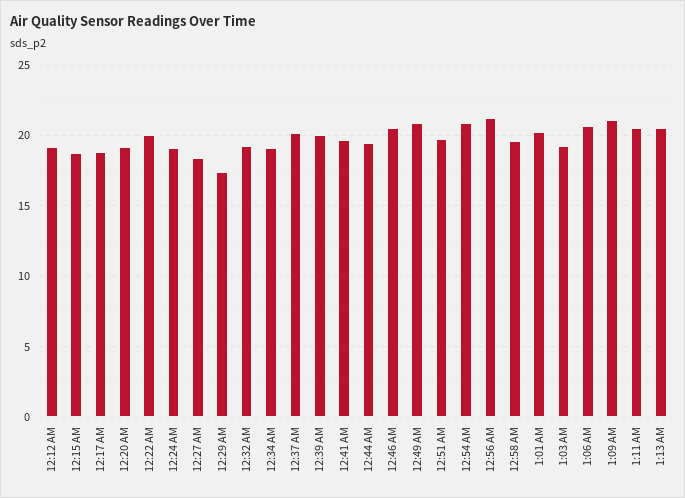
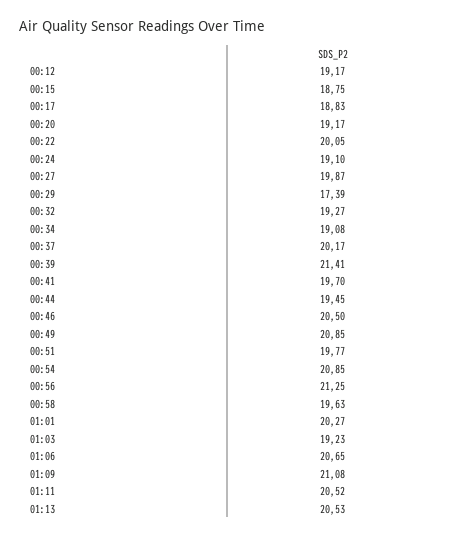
12:27 AM: 18.5 -> 19.87
12:39 AM: 20 -> 21.41

